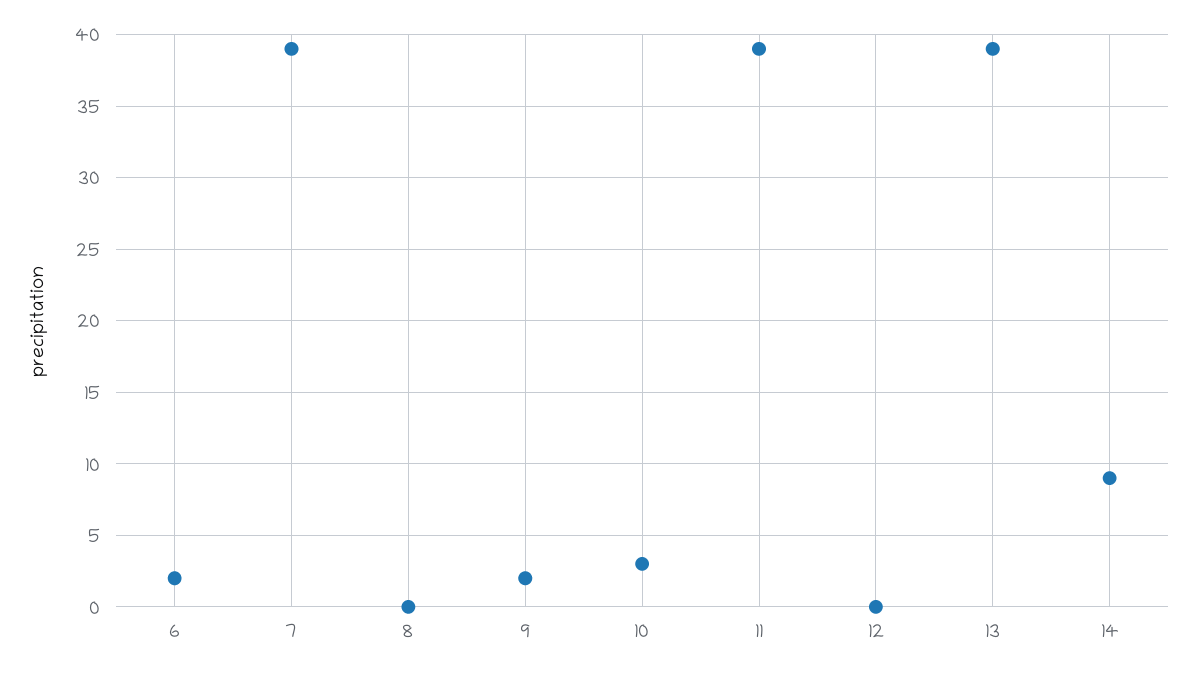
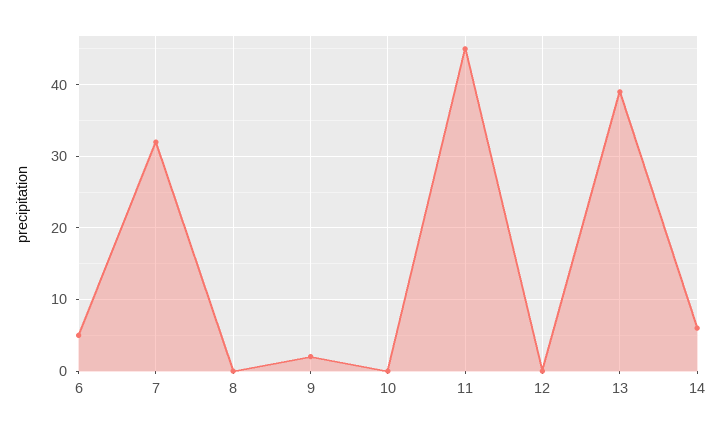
6: 2 -> 5
7: 39 -> 32
10: 3 -> 0
11: 39 -> 45
14: 9 -> 6

